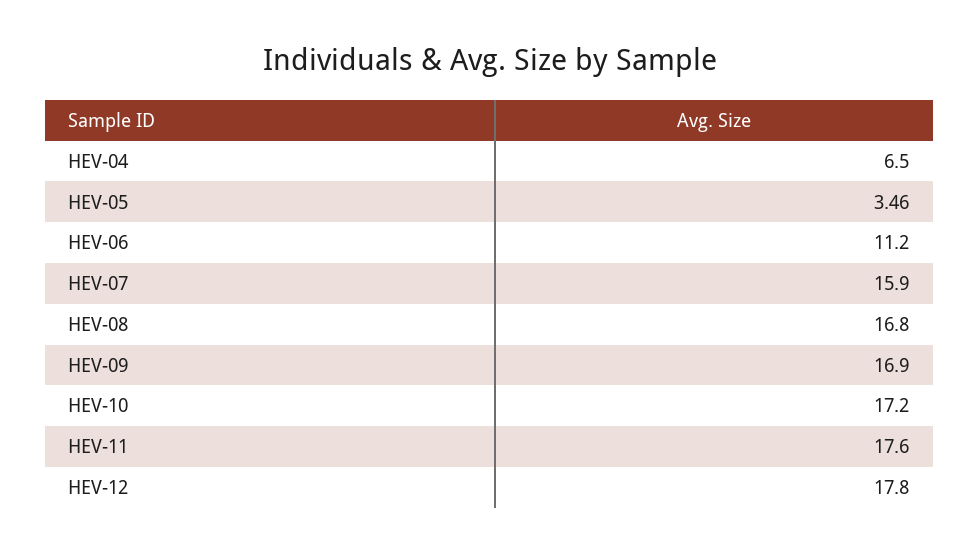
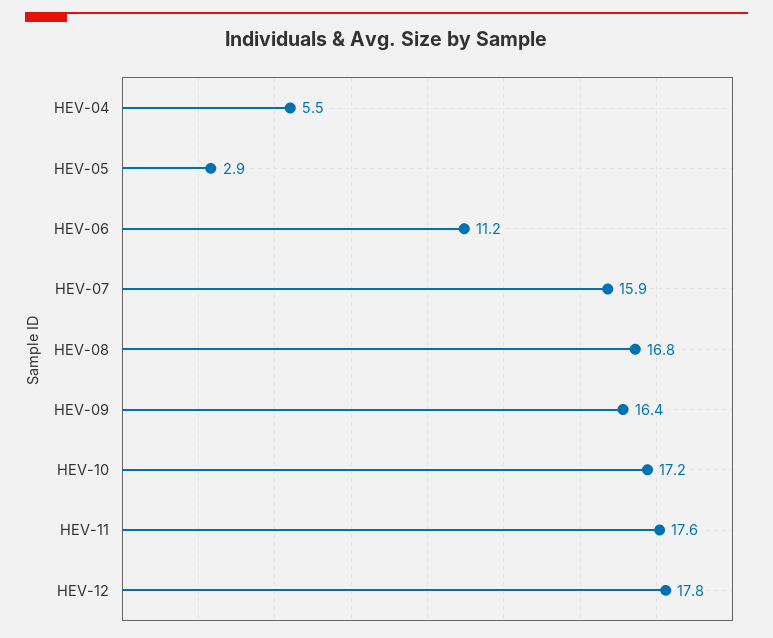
HEV-04: 6.5 -> 5.5
HEV-05: 3.46 -> 2.9
HEV-09: 16.9 -> 16.4

